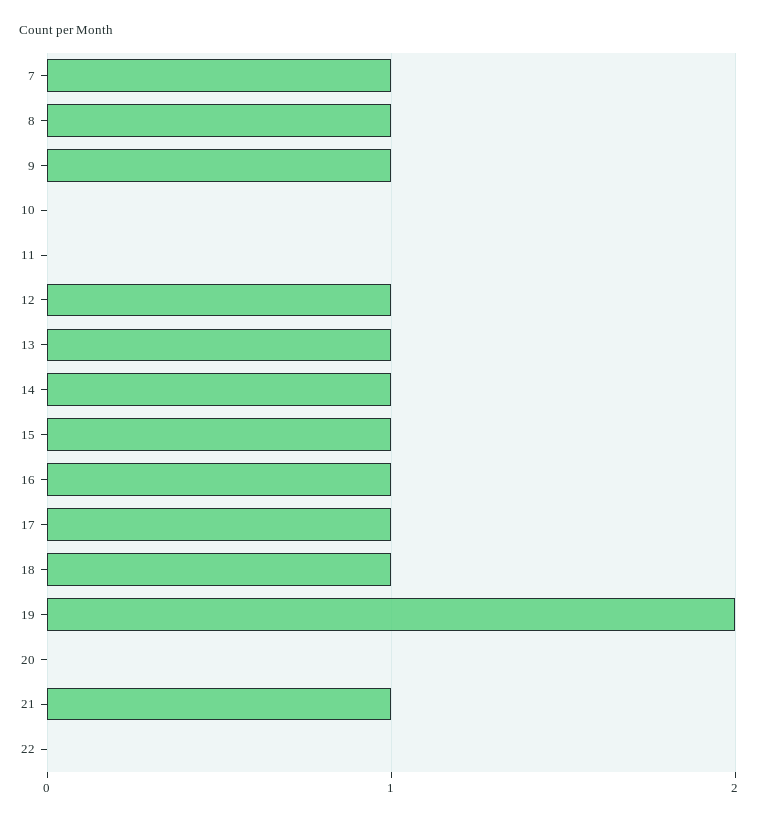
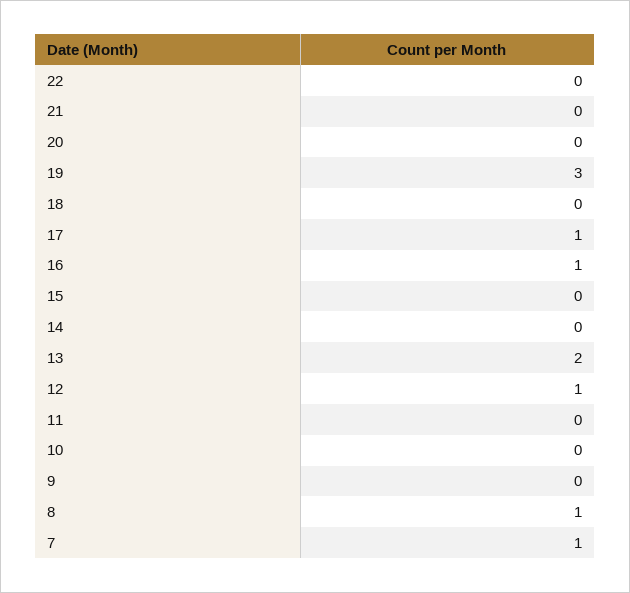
9: 1 -> 0
13: 1 -> 2
14: 1 -> 0
15: 1 -> 0
18: 1 -> 0
19: 2 -> 3
21: 1 -> 0

